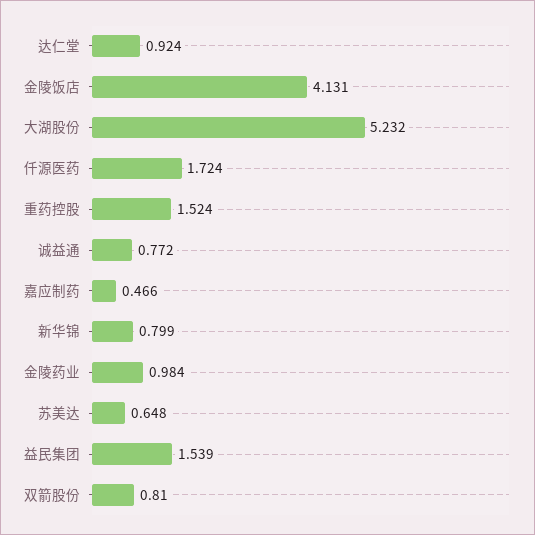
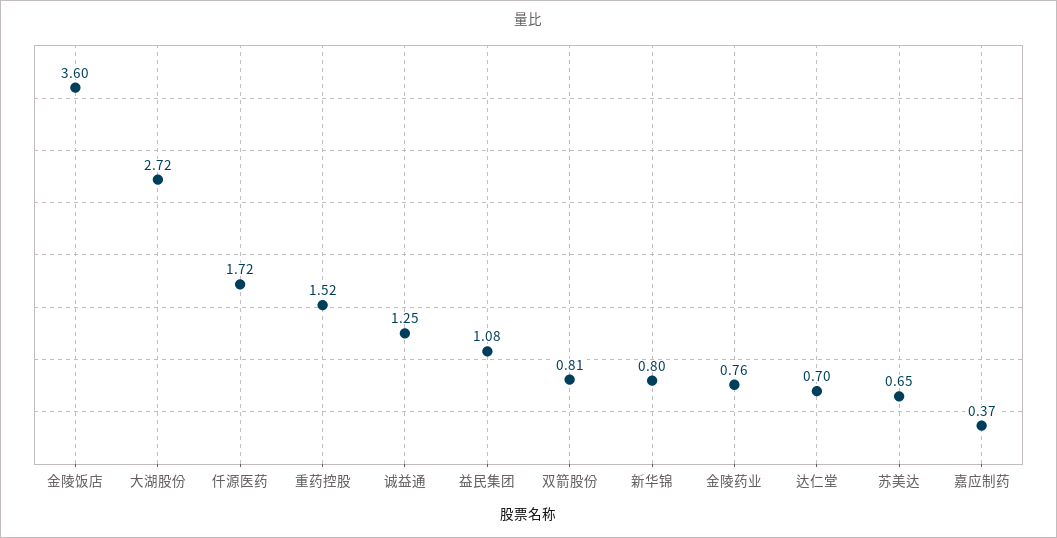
达仁堂: 0.924 -> 0.7
金陵饭店: 4.131 -> 3.6
大湖股份: 5.232 -> 2.72
诚益通: 0.772 -> 1.25
嘉应制药: 0.466 -> 0.37
金陵药业: 0.984 -> 0.76
益民集团: 1.539 -> 1.08

